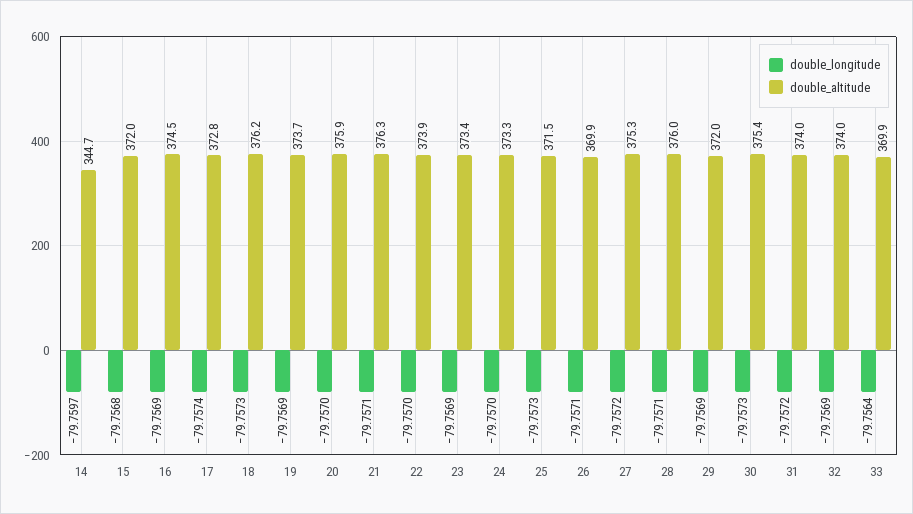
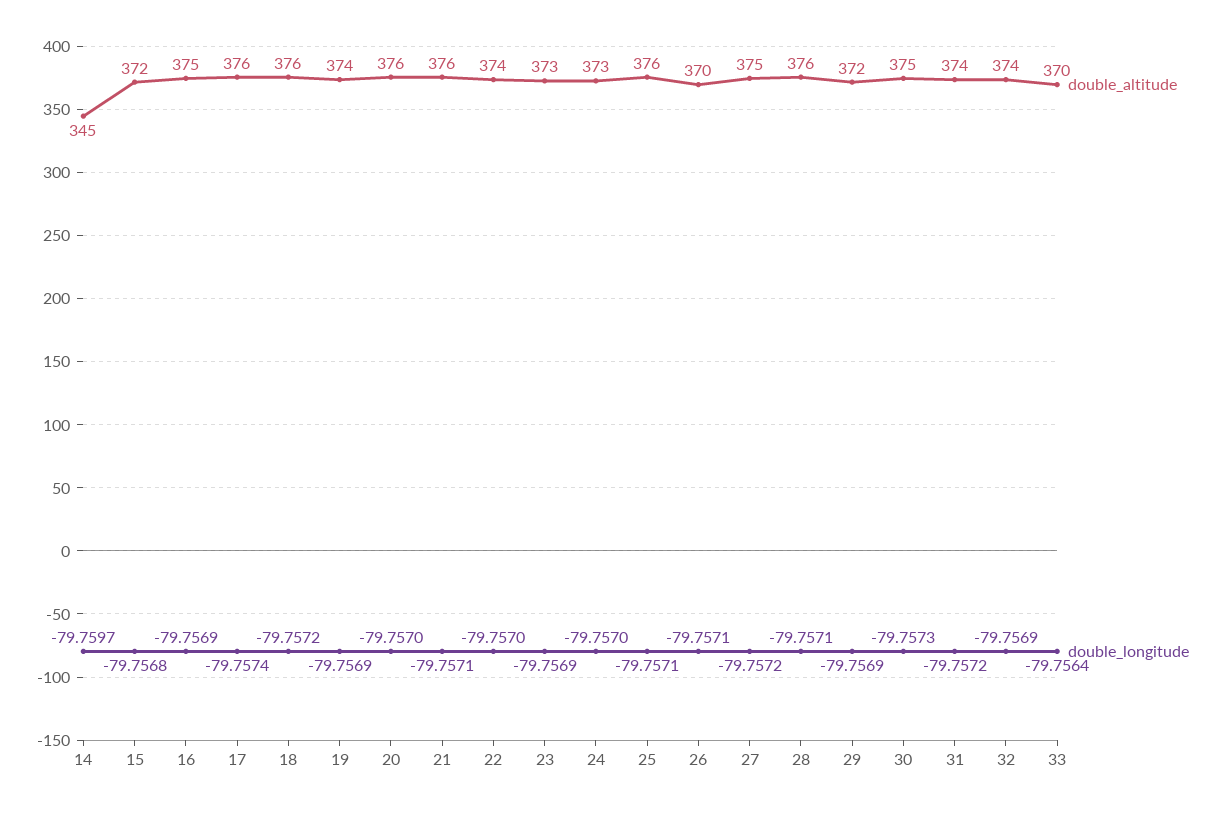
double_altitude, 17: 372.8 -> 376
double_longitude, 18: -79.7573 -> -79.7572
double_longitude, 25: -79.7573 -> -79.7571
double_altitude, 25: 371.5 -> 376

